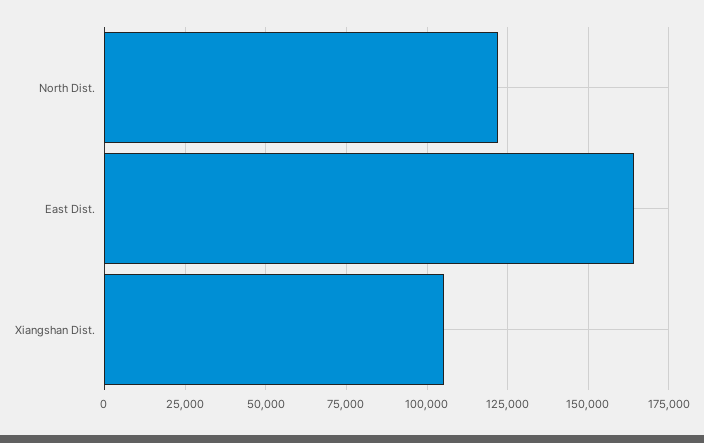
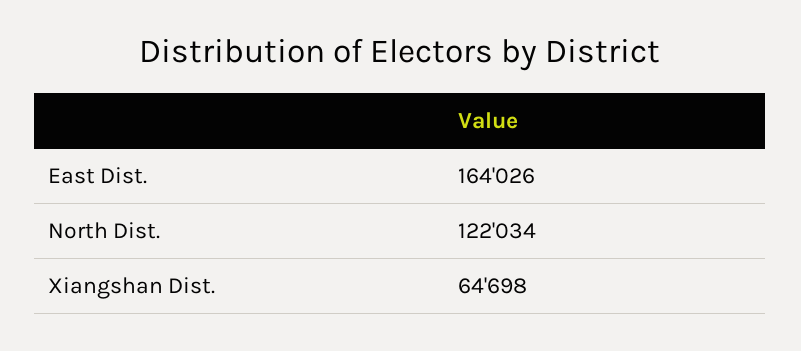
Xiangshan Dist.: 105000 -> 64698

